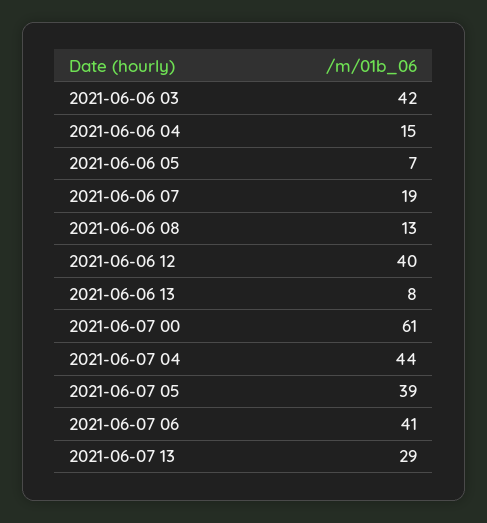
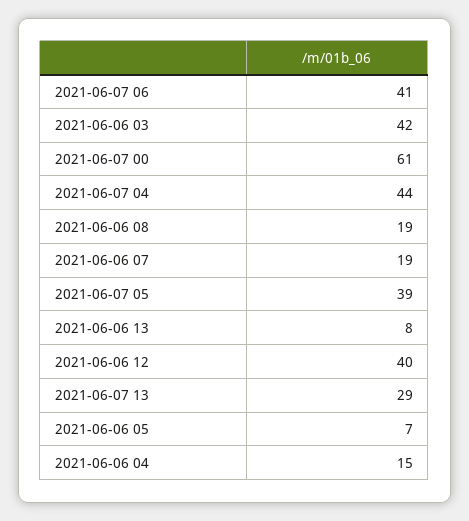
2021-06-06 08: 13 -> 19

